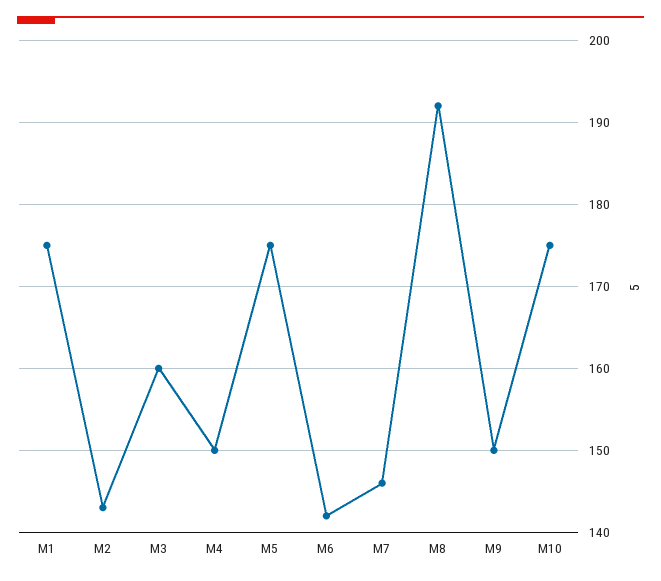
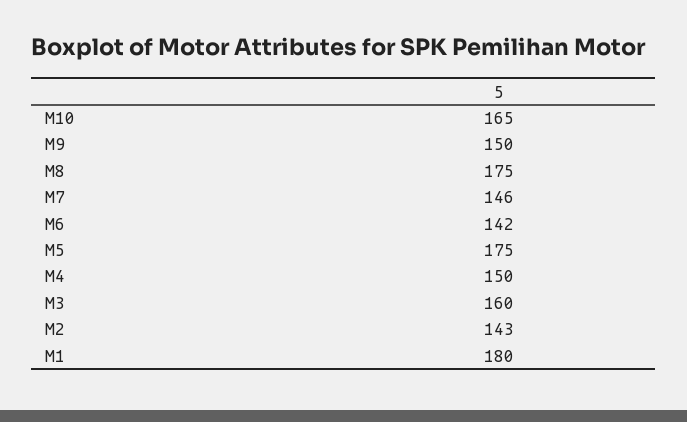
M1: 175 -> 180
M8: 192 -> 175
M10: 175 -> 165

